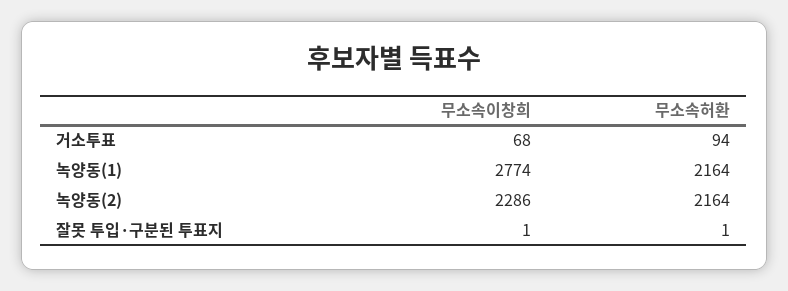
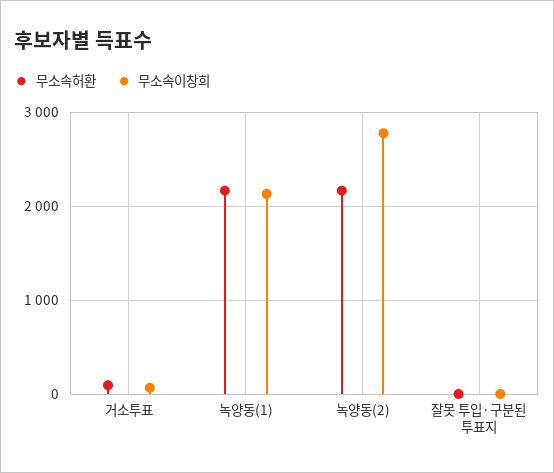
무소속이창희, 녹양동(1): 2774 -> 2100
무소속이창희, 녹양동(2): 2286 -> 2800

